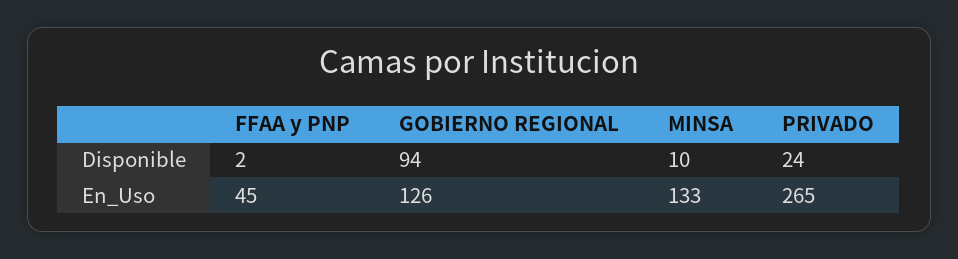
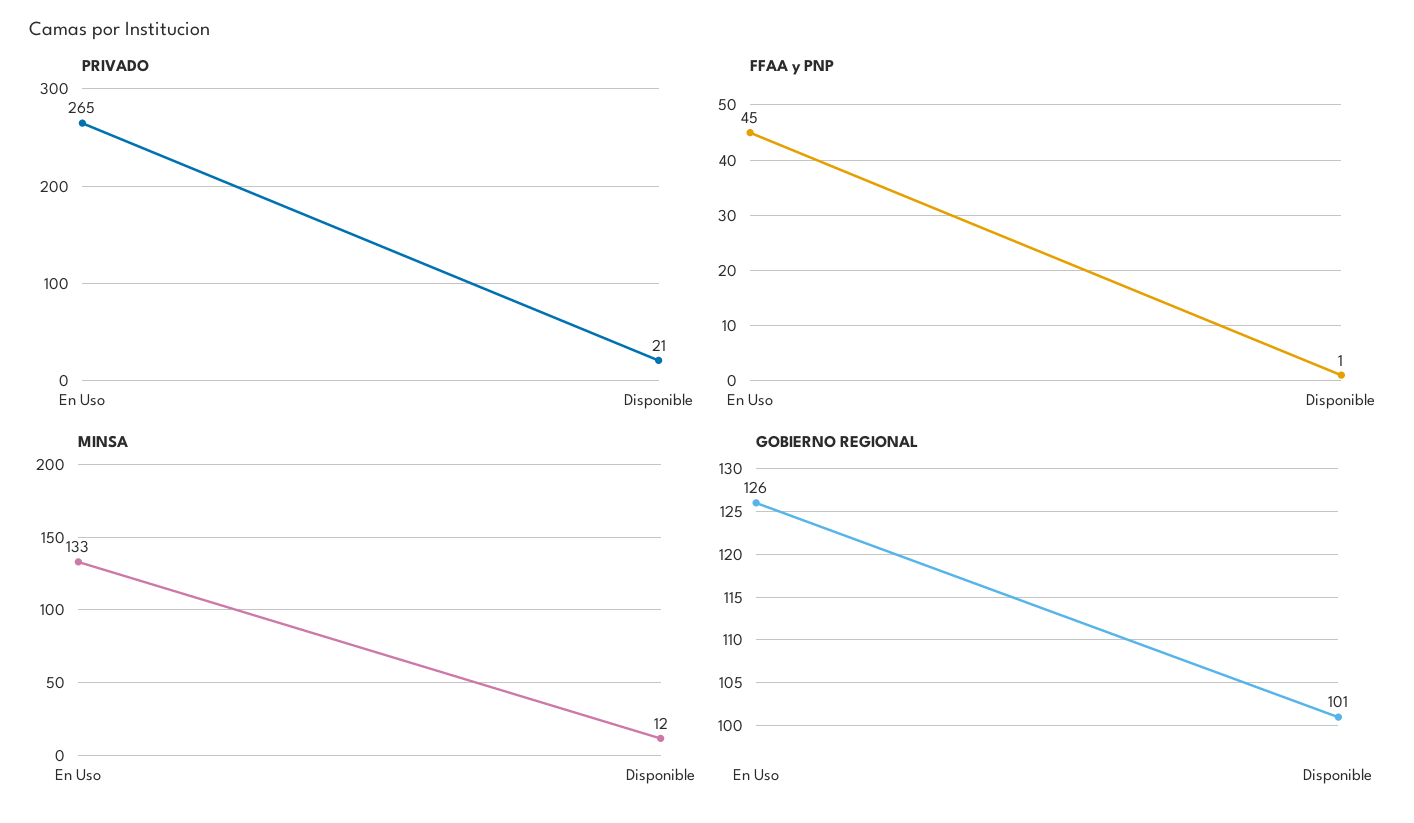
FFAA y PNP, Disponible: 2 -> 1
GOBIERNO REGIONAL, Disponible: 94 -> 101
MINSA, Disponible: 10 -> 12
PRIVADO, Disponible: 24 -> 21

